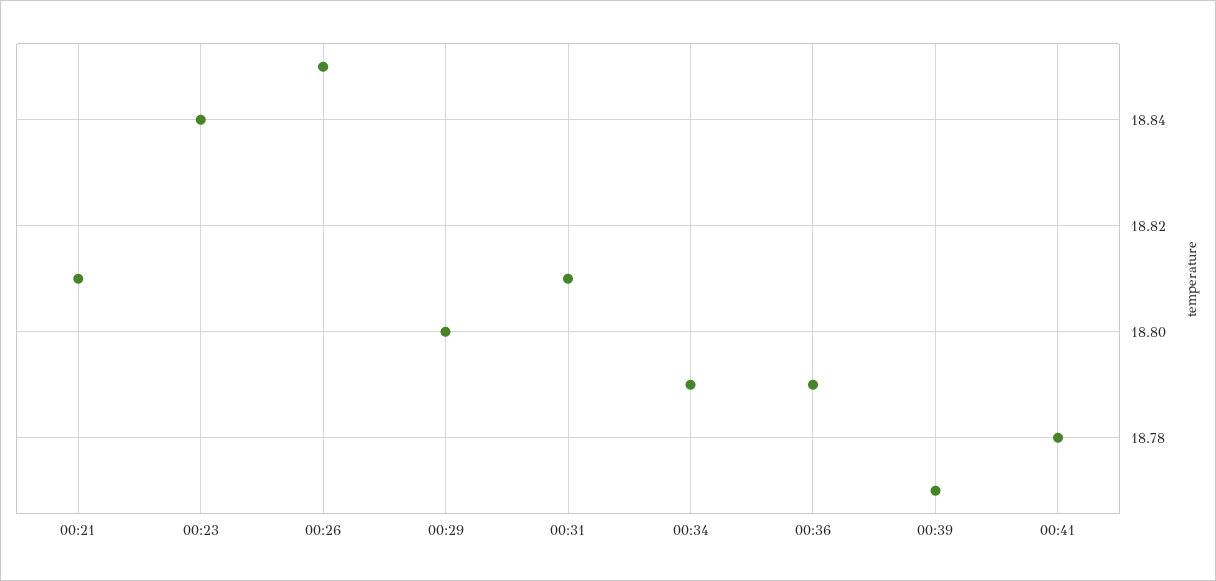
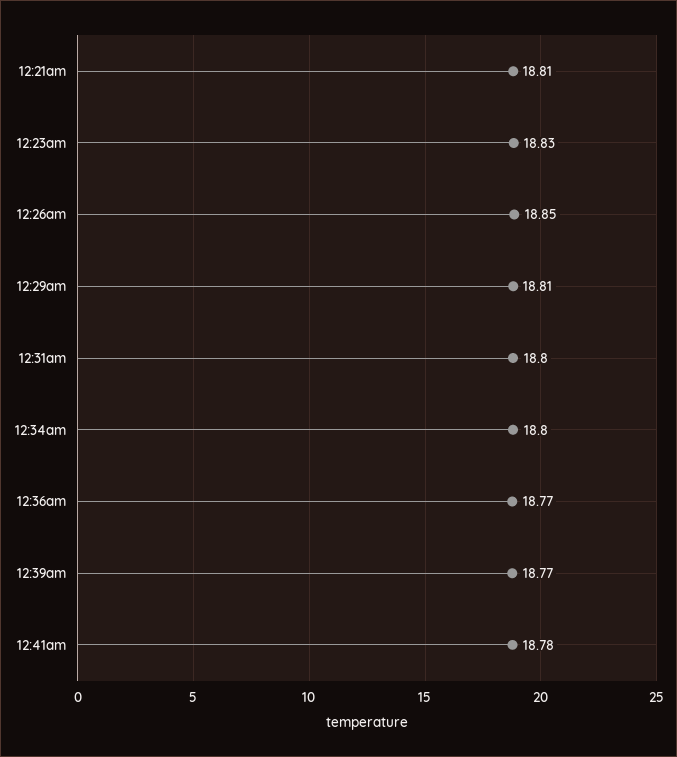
00:23: 18.84 -> 18.83
00:29: 18.8 -> 18.81
00:31: 18.81 -> 18.8
00:34: 18.79 -> 18.8
00:36: 18.79 -> 18.77

